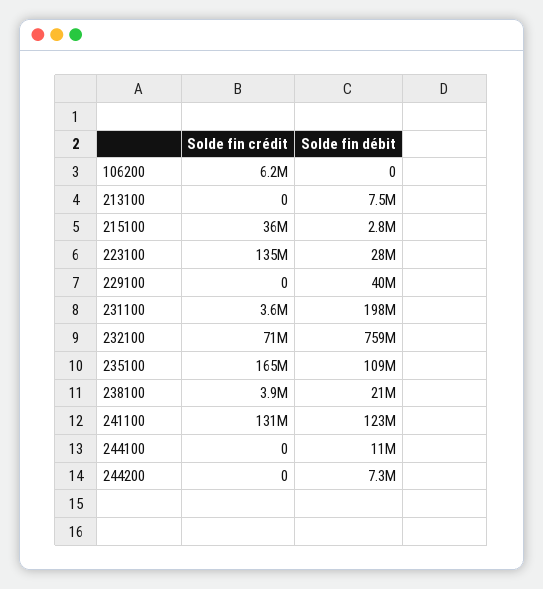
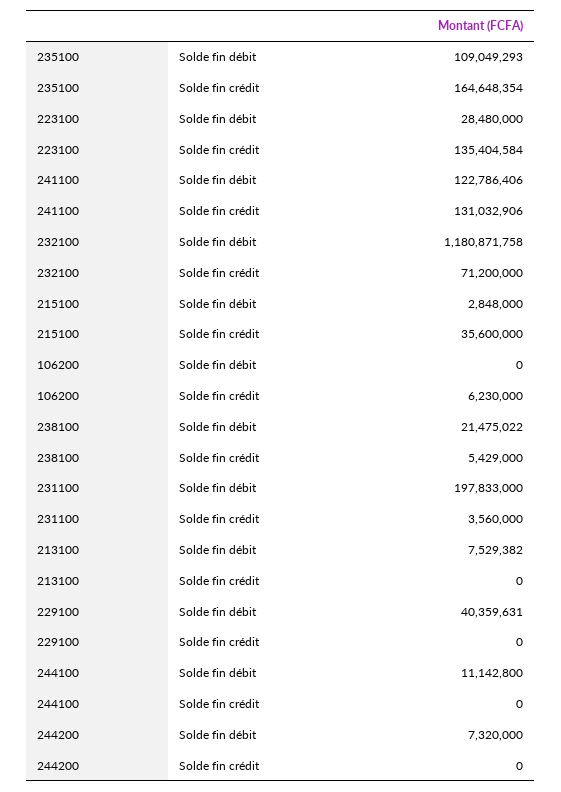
Solde fin débit, 232100: 759000000 -> 1180871758
Solde fin crédit, 238100: 3900000 -> 5429000

